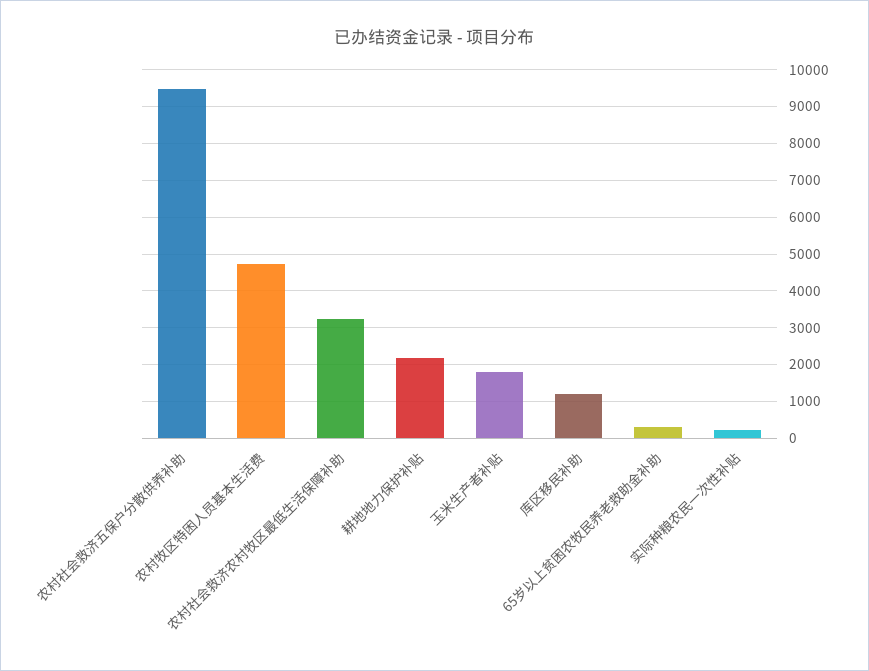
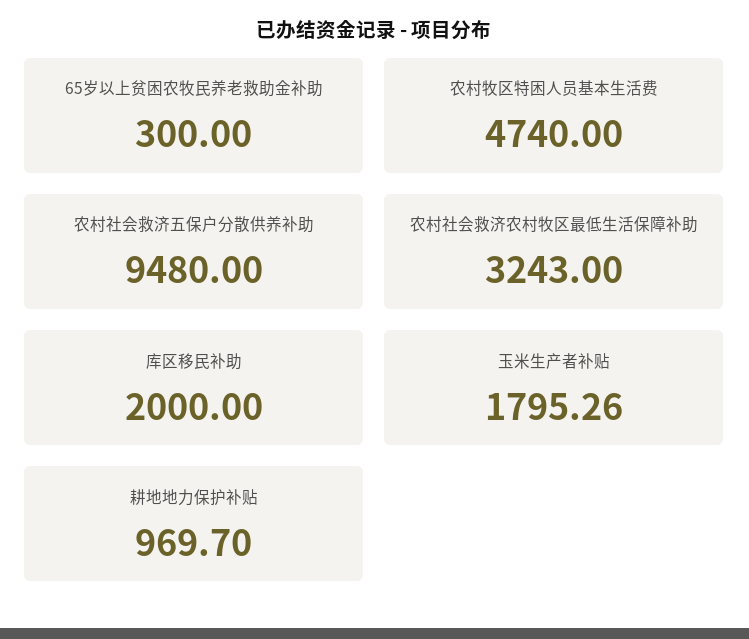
耕地地力保护补贴: 2200 -> 969.7
库区移民补助: 1200 -> 2000
实际种粮农民一次性补贴: 200 -> none

